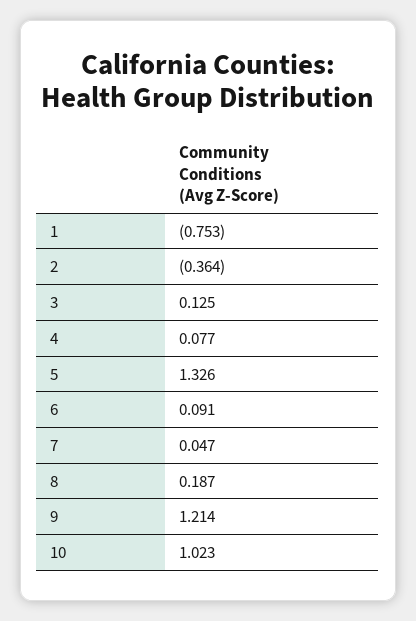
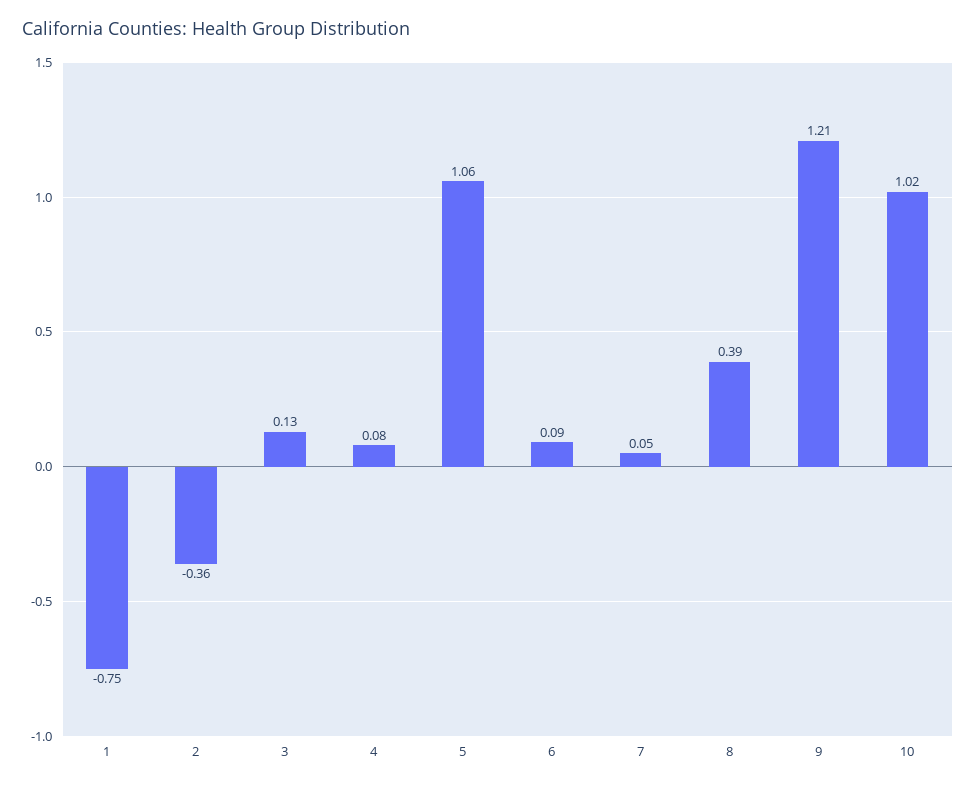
5: 1.326 -> 1.06
8: 0.187 -> 0.39

